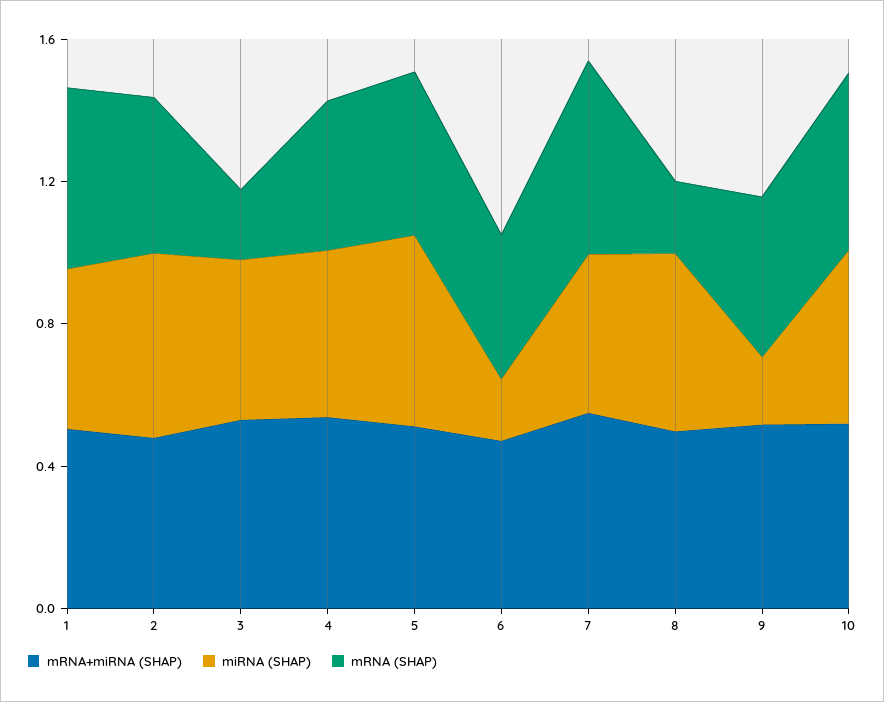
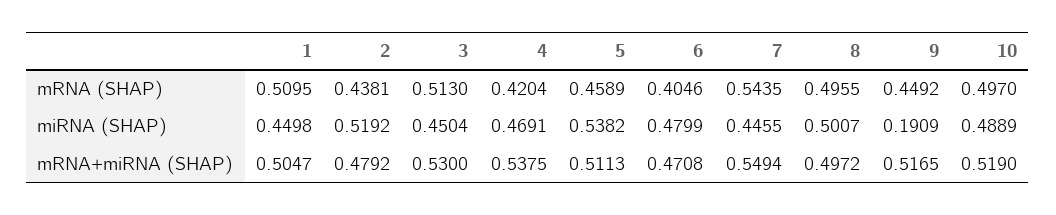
mRNA (SHAP), 3: 0.2 -> 0.513
miRNA (SHAP), 6: 0.2 -> 0.4799
mRNA (SHAP), 8: 0.2 -> 0.4955

